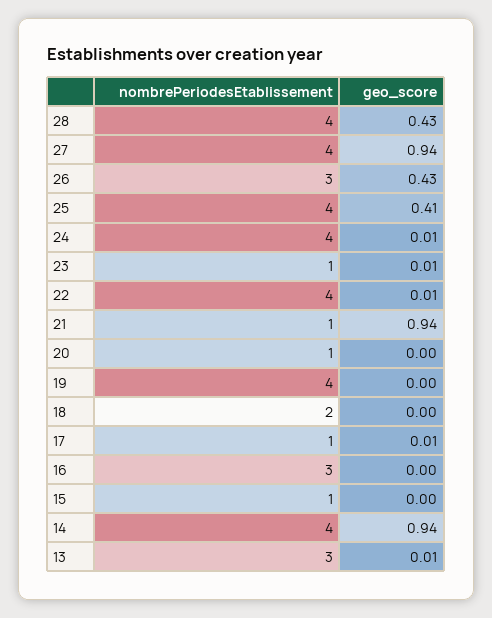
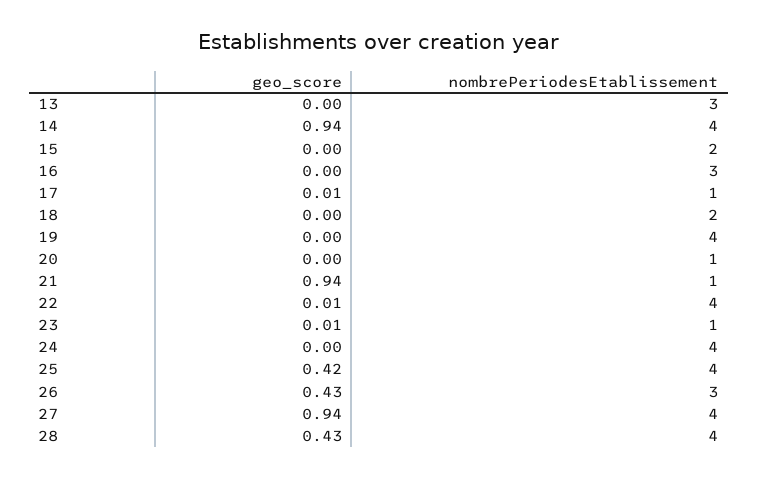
geo_score, 25: 0.41 -> 0.42
geo_score, 24: 0.01 -> 0
nombrePeriodesEtablissement, 15: 1 -> 2
geo_score, 13: 0.01 -> 0

